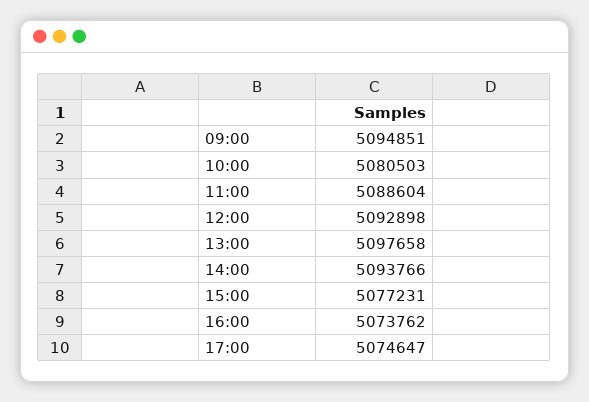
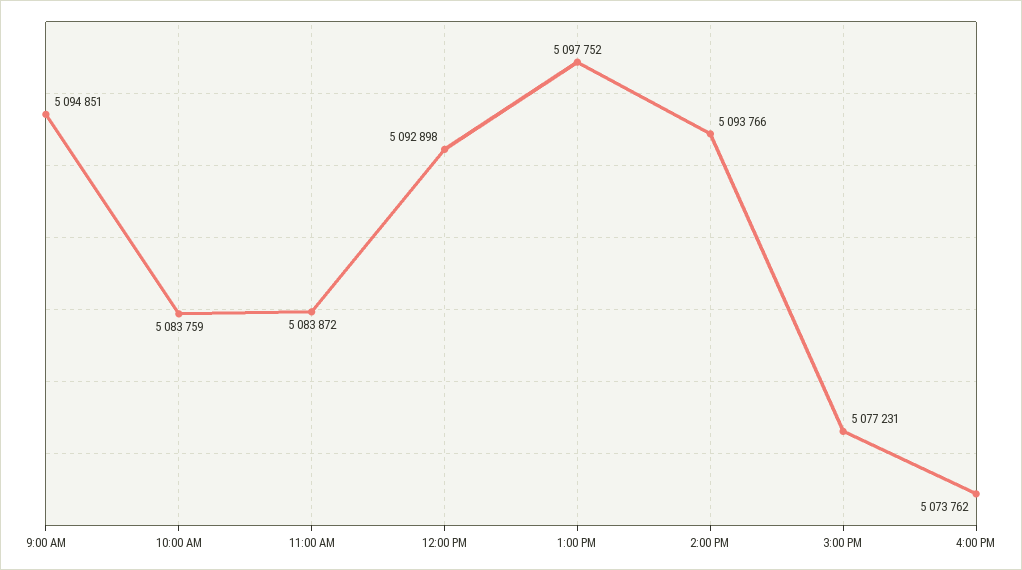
10:00: 5080503 -> 5083759
11:00: 5088604 -> 5083872
13:00: 5097658 -> 5097752
17:00: 5074647 -> none

